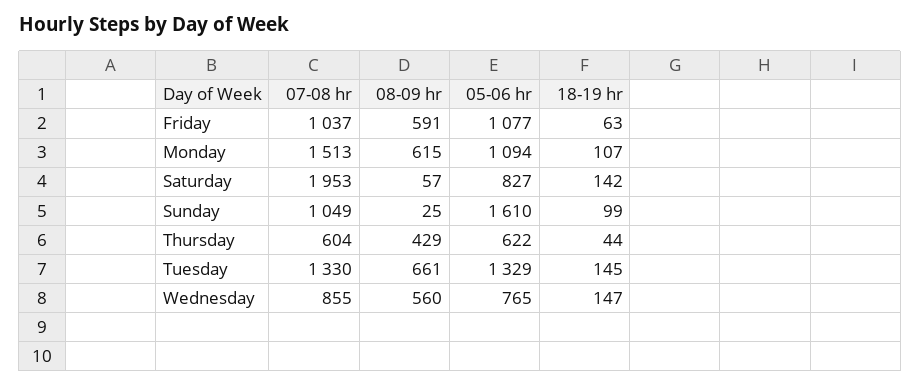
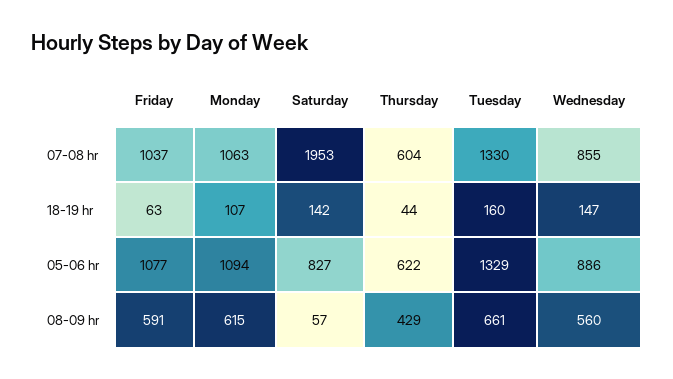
07-08 hr, Monday: 1513 -> 1063
07-08 hr, Sunday: 1049 -> none
08-09 hr, Sunday: 25 -> none
05-06 hr, Sunday: 1610 -> none
18-19 hr, Sunday: 99 -> none
18-19 hr, Tuesday: 145 -> 160
05-06 hr, Wednesday: 765 -> 886

